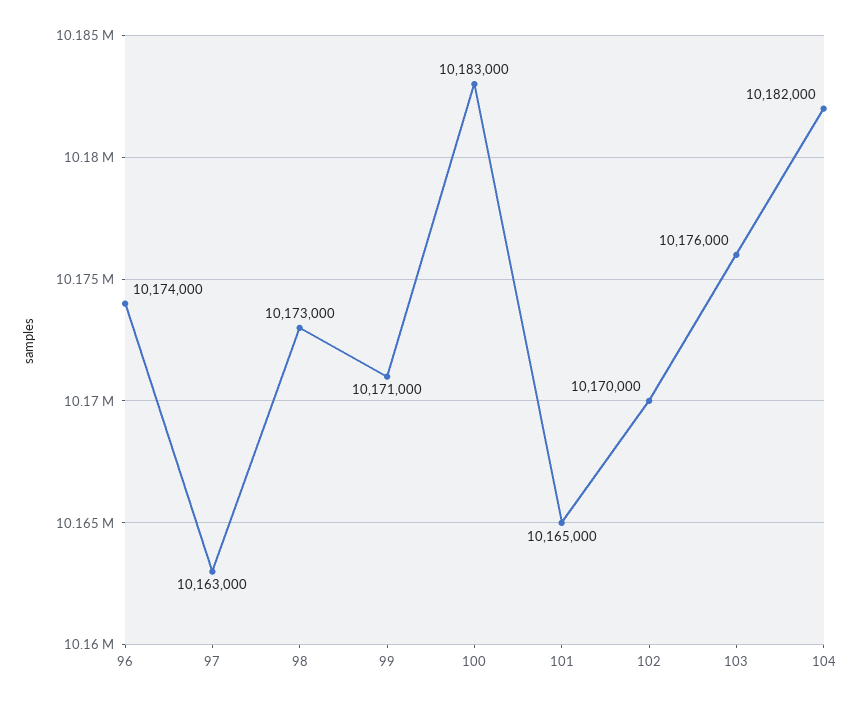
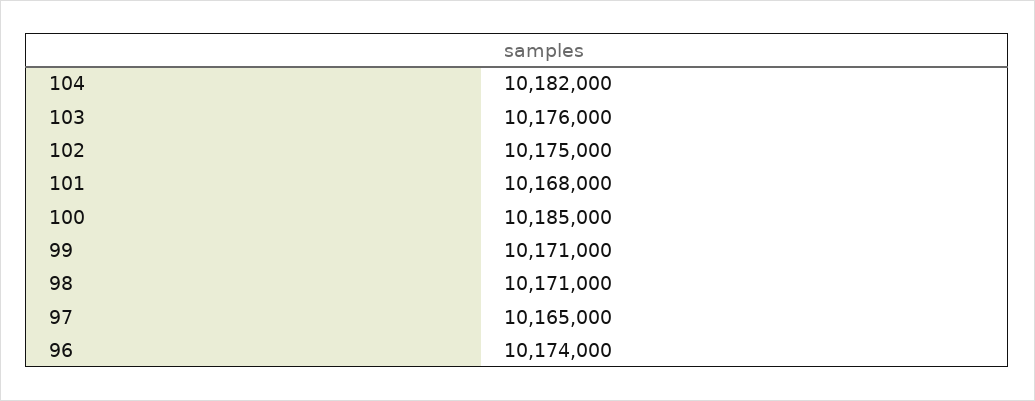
97: 10163000 -> 10165000
98: 10173000 -> 10171000
100: 10183000 -> 10185000
101: 10165000 -> 10168000
102: 10170000 -> 10175000

